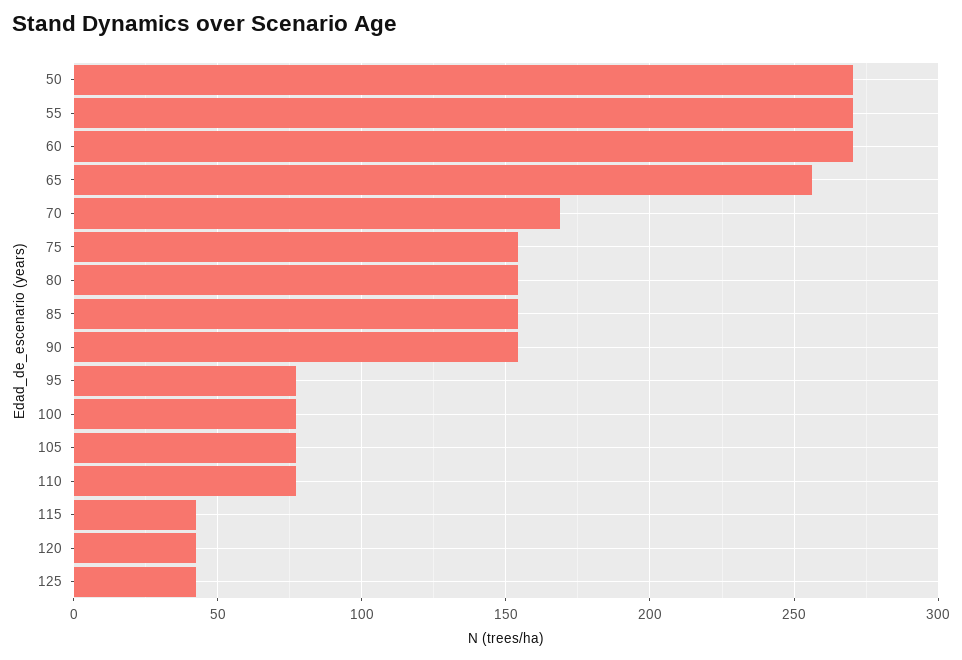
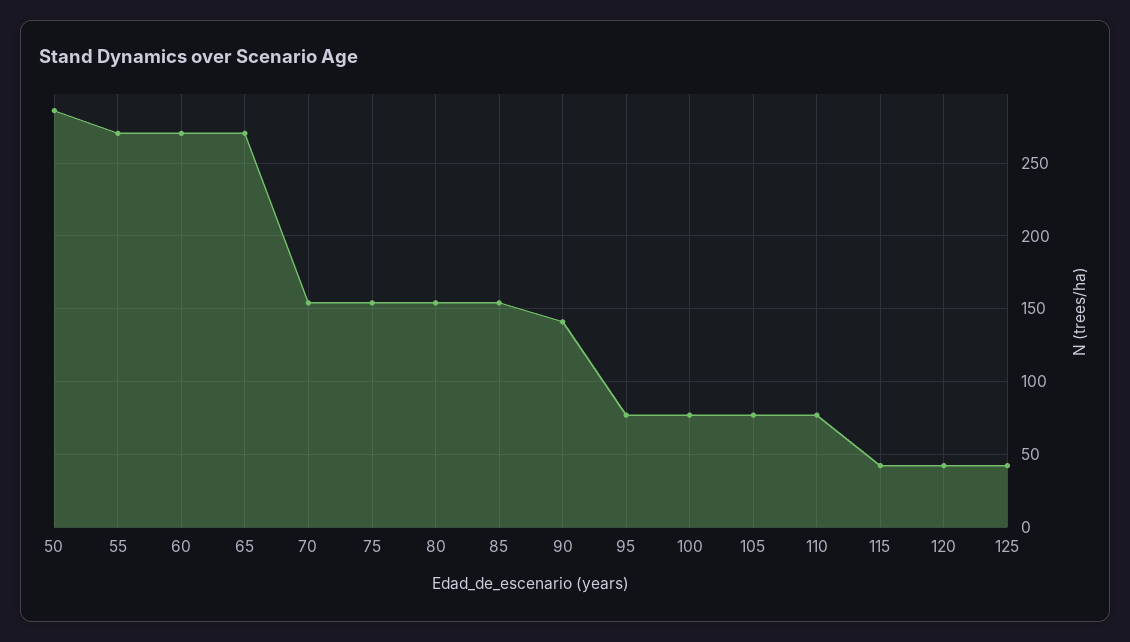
50: 270 -> 285
65: 255 -> 270
70: 170 -> 155
90: 155 -> 140

